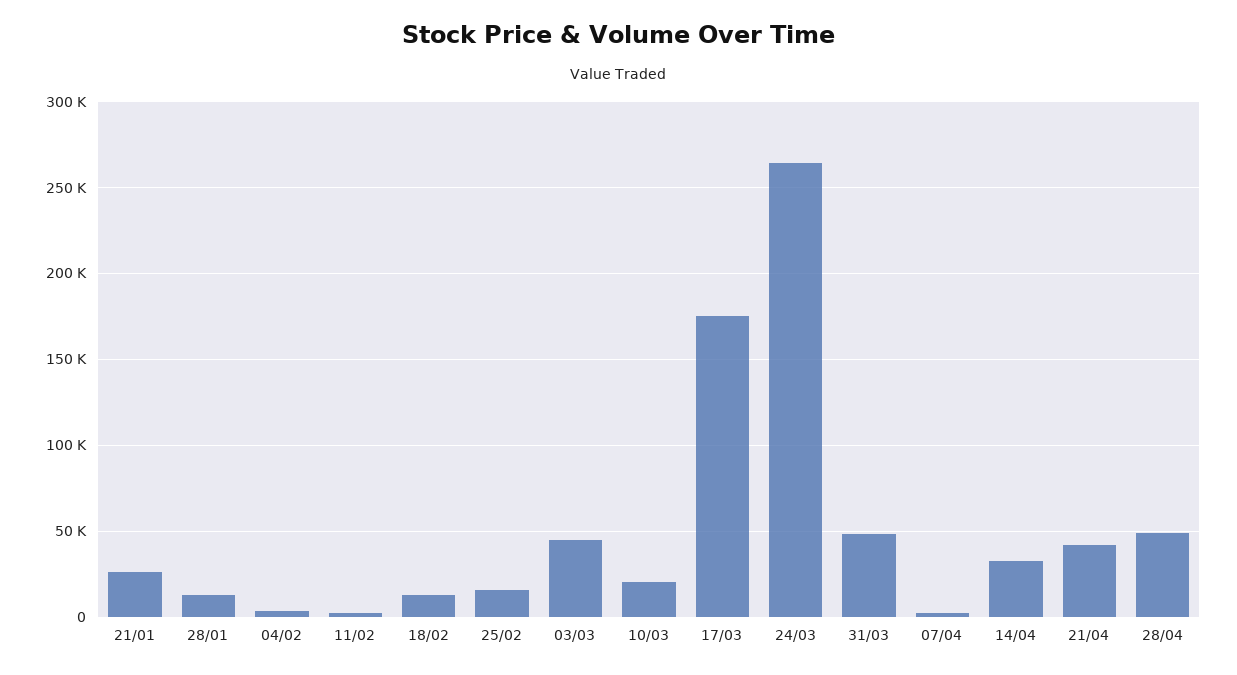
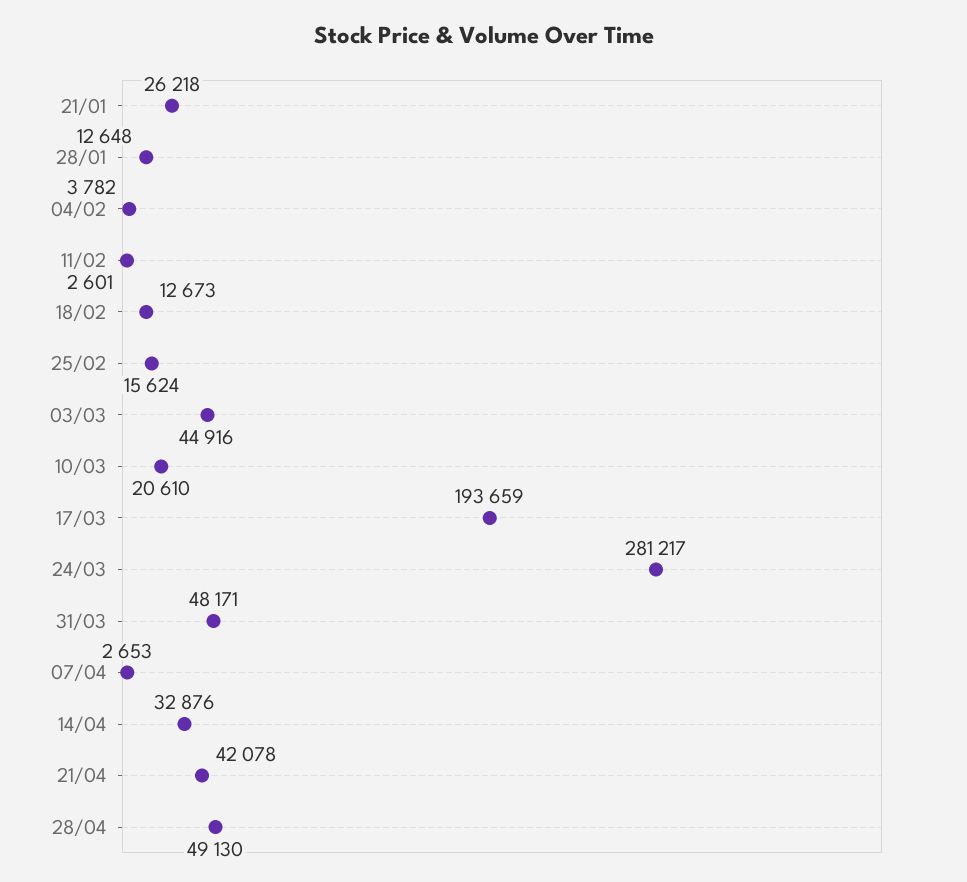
17/03: 175000 -> 193659
24/03: 265000 -> 281217

